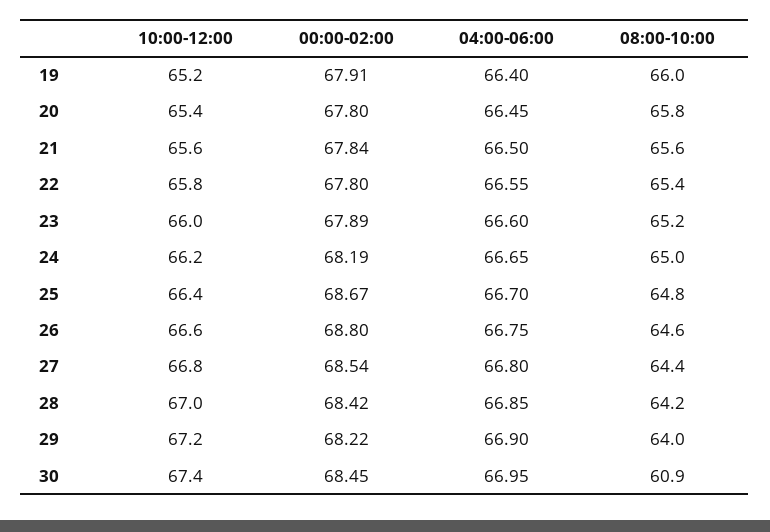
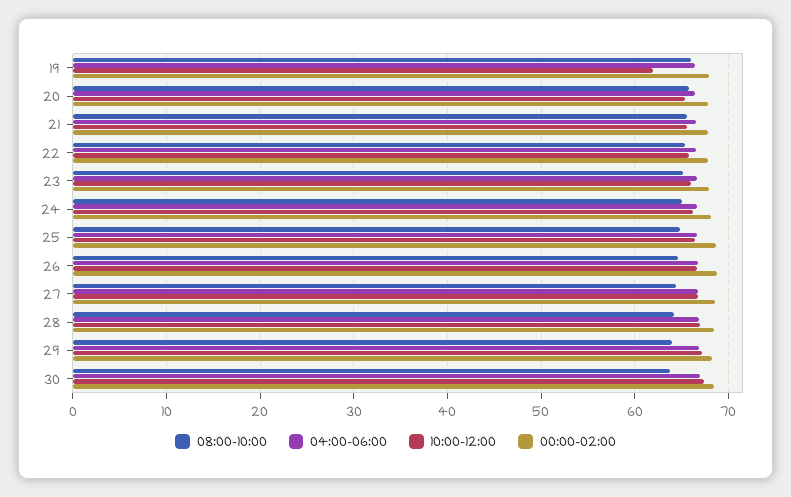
10:00-12:00, 19: 65.2 -> 62
08:00-10:00, 30: 60.9 -> 64

